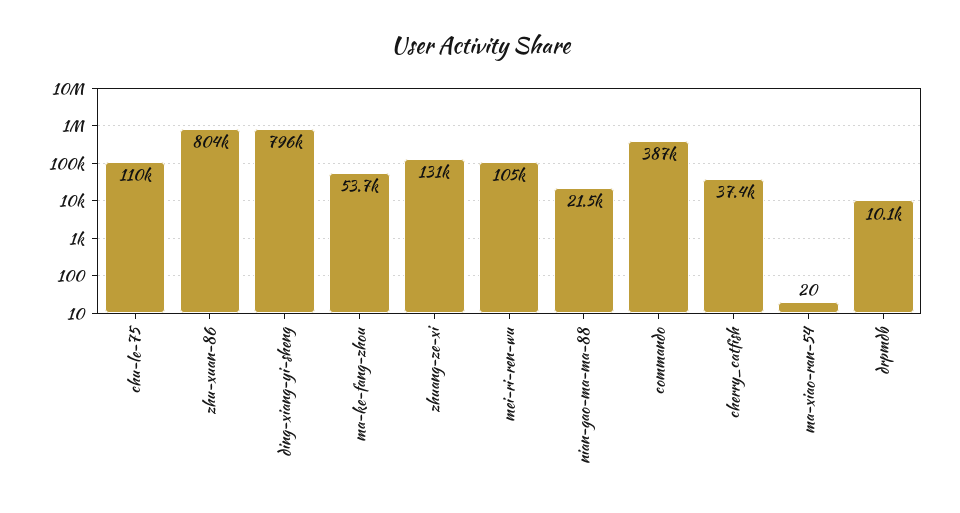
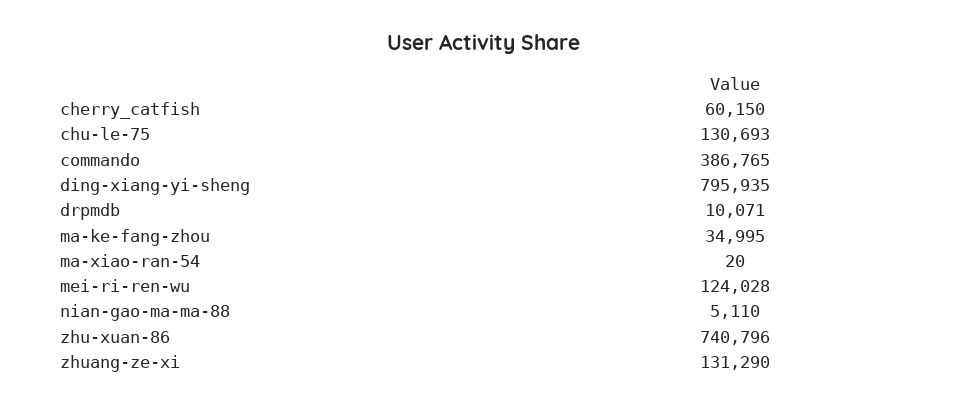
chu-le-75: 110000 -> 130693
zhu-xuan-86: 804000 -> 740796
ma-ke-fang-zhou: 53700 -> 34995
mei-ri-ren-wu: 105000 -> 124028
nian-gao-ma-ma-88: 21500 -> 5110
cherry_catfish: 37400 -> 60150

